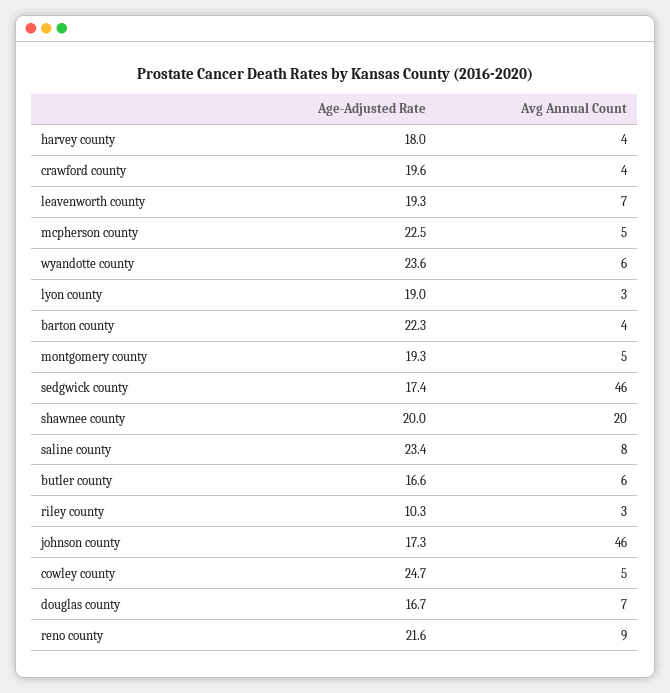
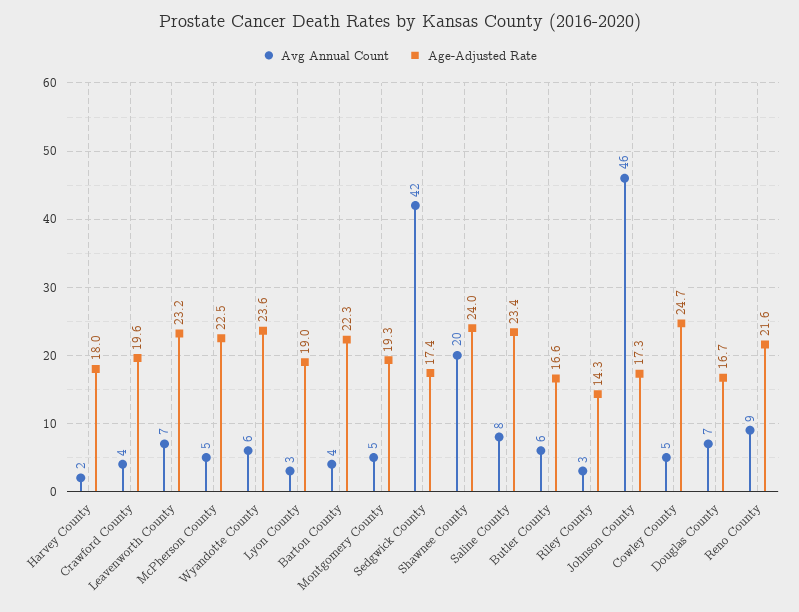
Avg Annual Count, harvey county: 4 -> 2
Age-Adjusted Rate, leavenworth county: 19.3 -> 23.2
Avg Annual Count, sedgwick county: 46 -> 42
Age-Adjusted Rate, shawnee county: 20 -> 24
Age-Adjusted Rate, riley county: 10.3 -> 14.3

